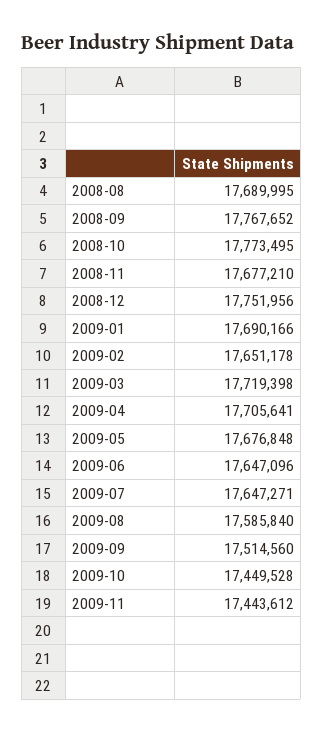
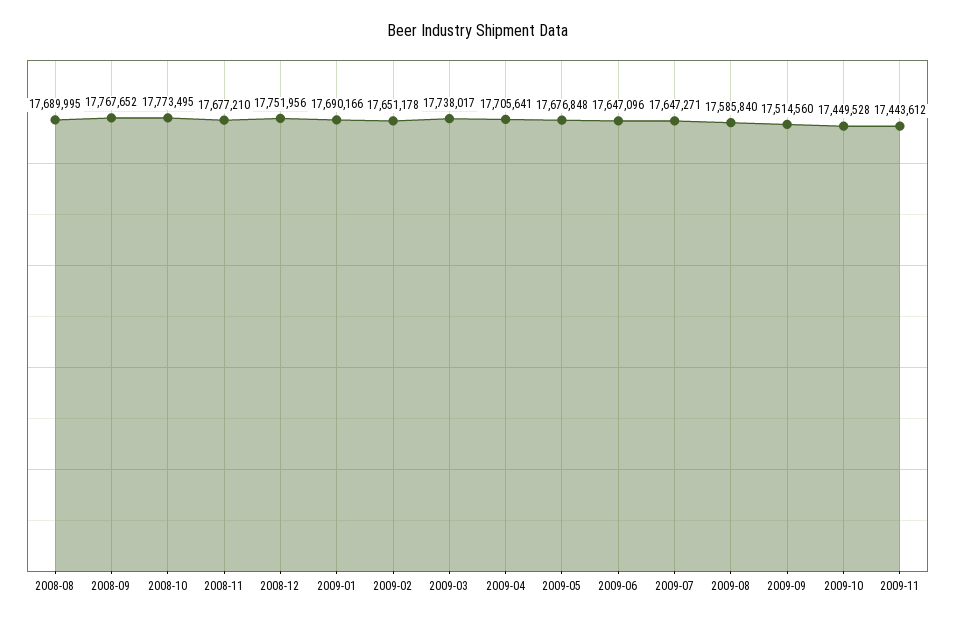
2009-03: 17719398 -> 17738017

